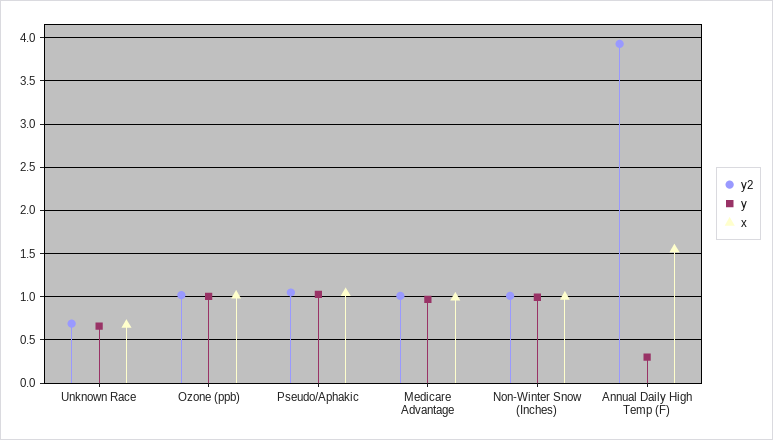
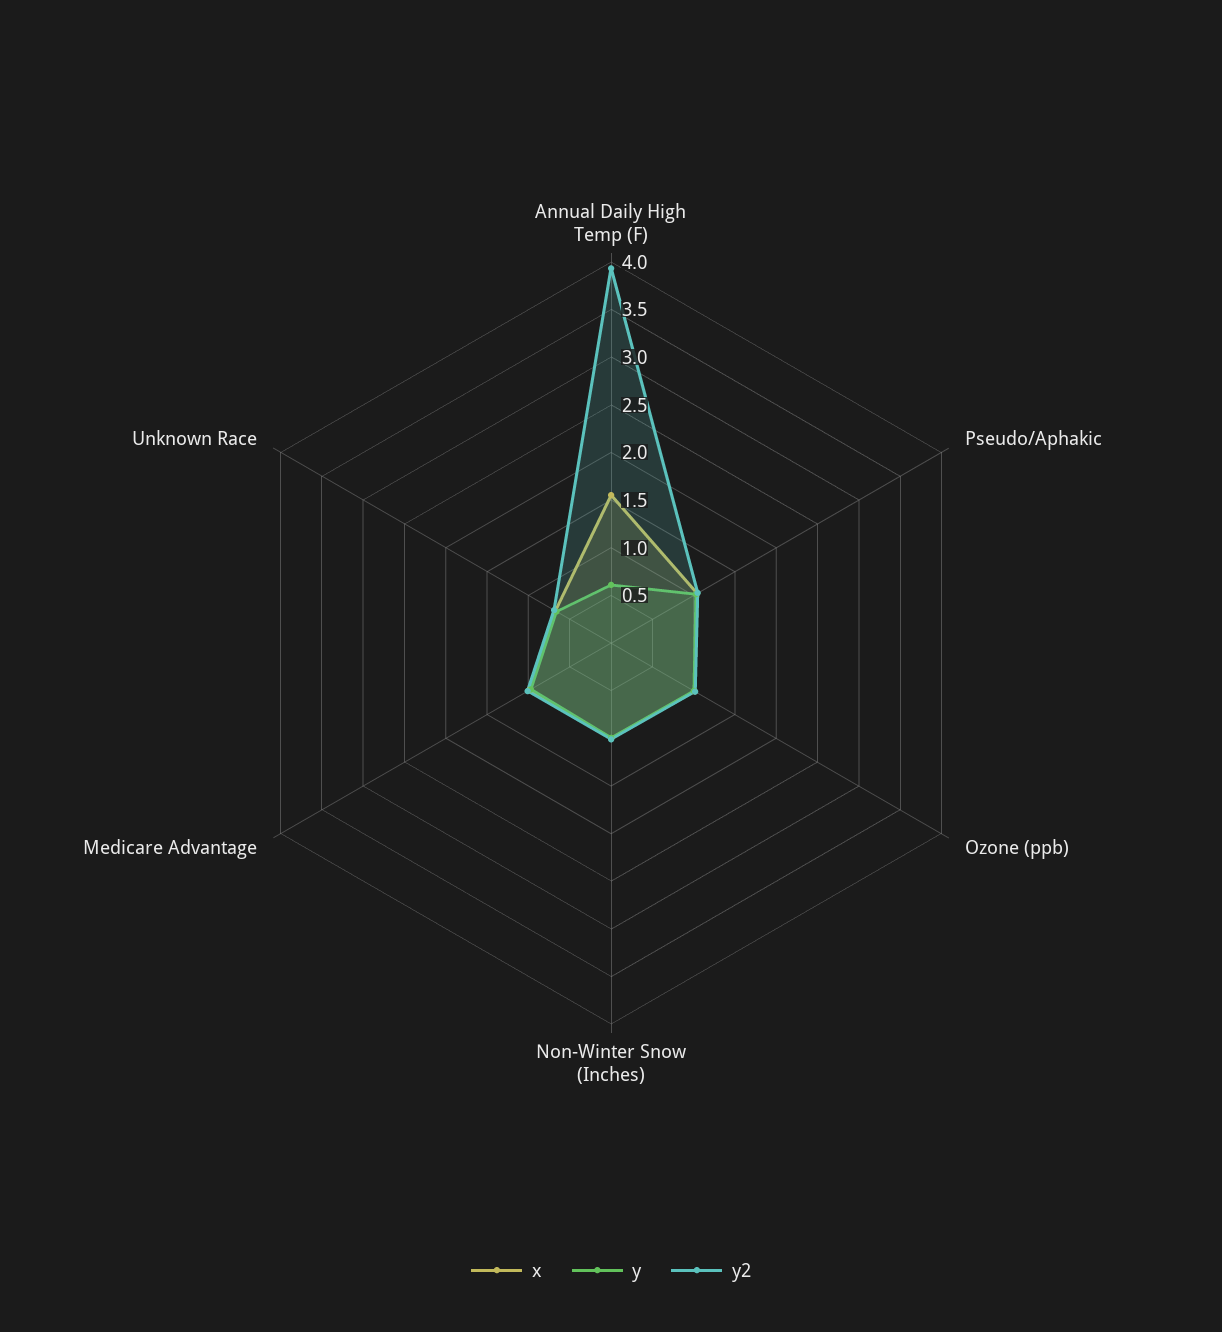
y, Annual Daily High Temp (F): 0.3 -> 0.6

